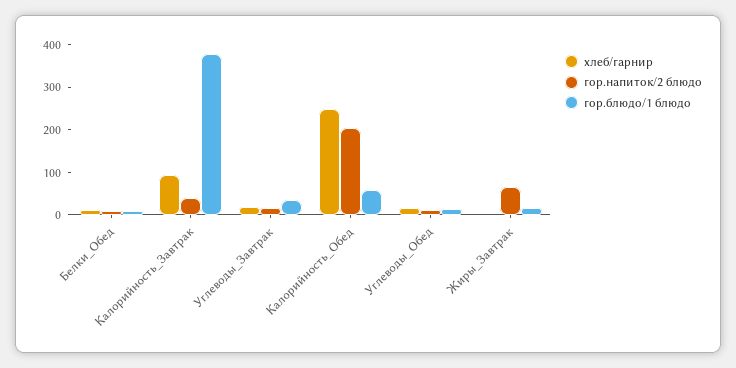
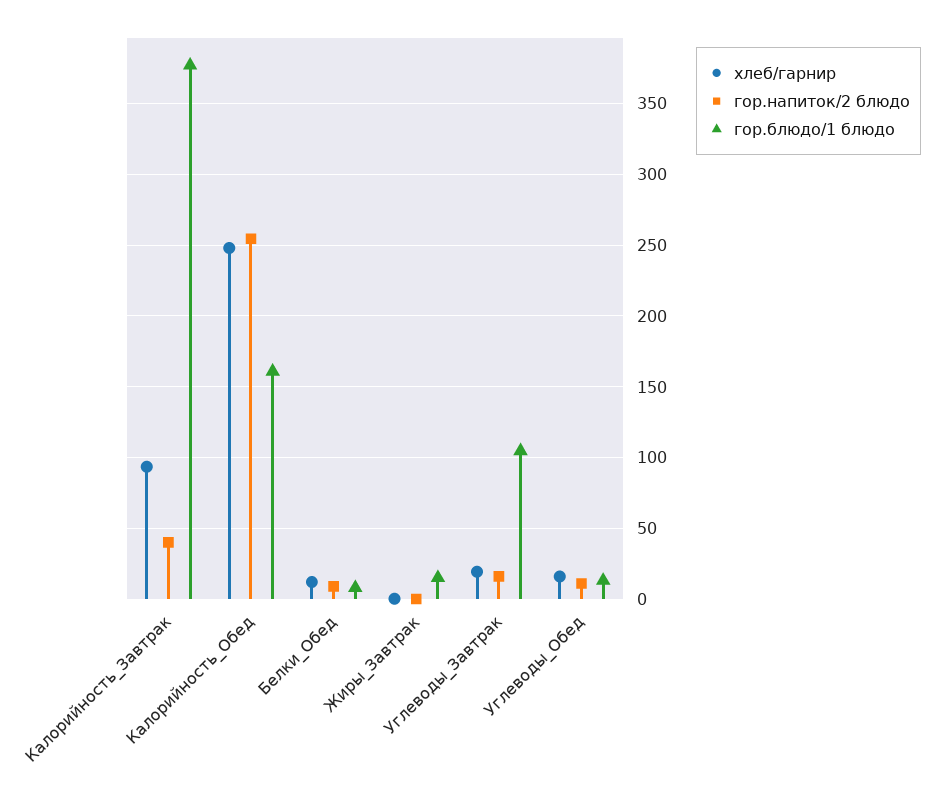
гор.блюдо/1 блюдо, Углеводы_Завтрак: 40 -> 105
гор.напиток/2 блюдо, Калорийность_Обед: 200 -> 255
гор.блюдо/1 блюдо, Калорийность_Обед: 60 -> 160
гор.напиток/2 блюдо, Жиры_Завтрак: 60 -> 0

